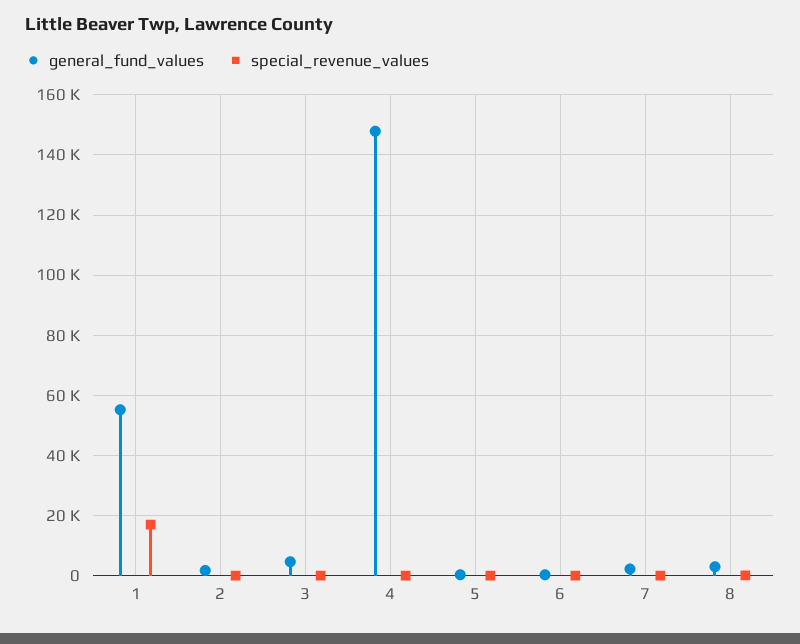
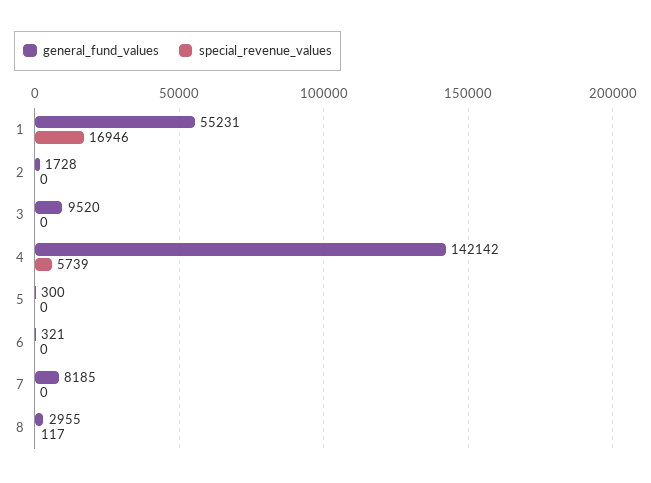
general_fund_values, 3: 4000 -> 9520
general_fund_values, 4: 148000 -> 142142
special_revenue_values, 4: 0 -> 5739
general_fund_values, 7: 2000 -> 8185

